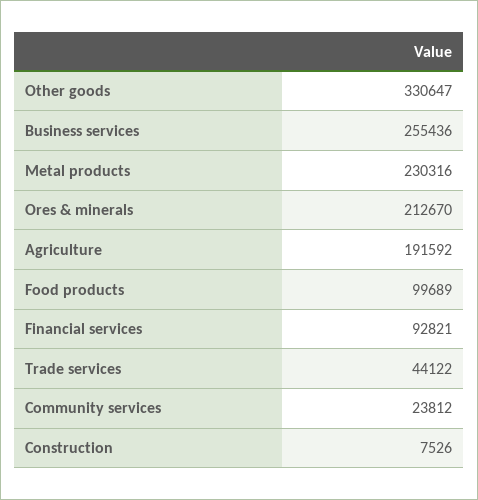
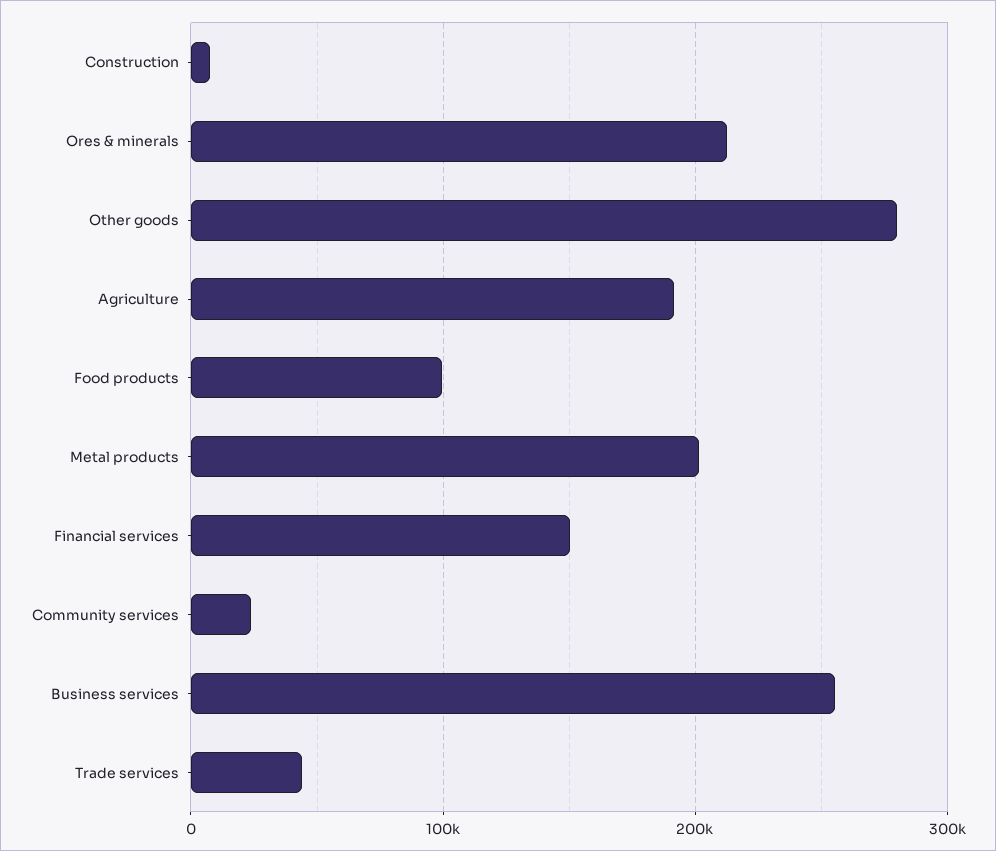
Other goods: 330647 -> 280000
Metal products: 230316 -> 200000
Financial services: 92821 -> 150000

